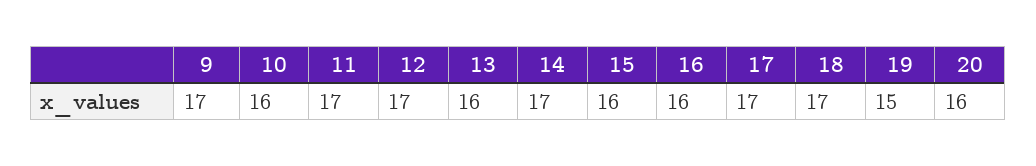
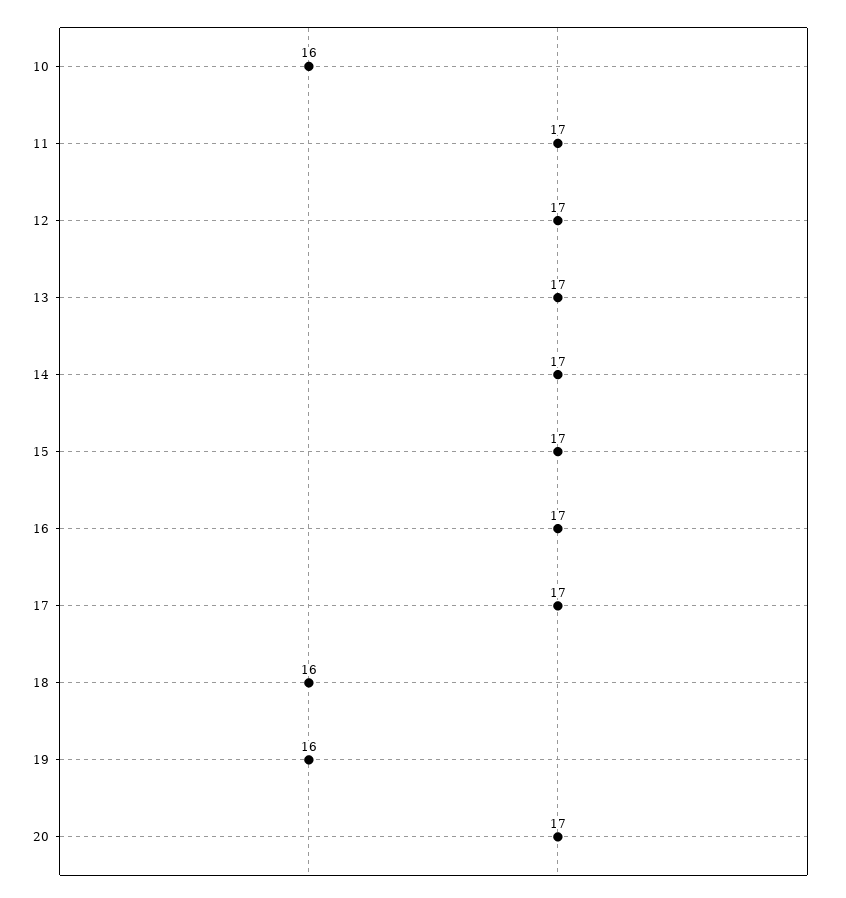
9: 17 -> none
13: 16 -> 17
15: 16 -> 17
16: 16 -> 17
18: 17 -> 16
19: 15 -> 16
20: 16 -> 17

